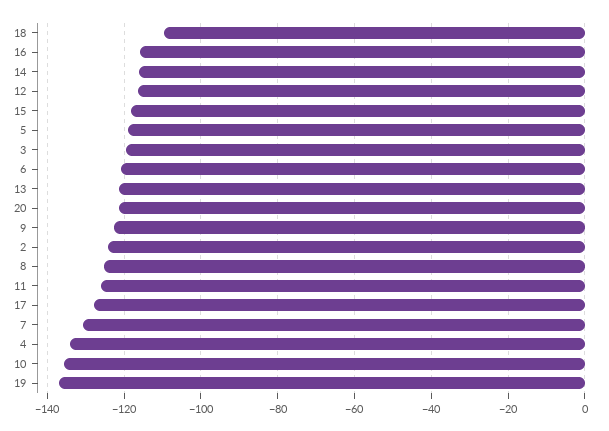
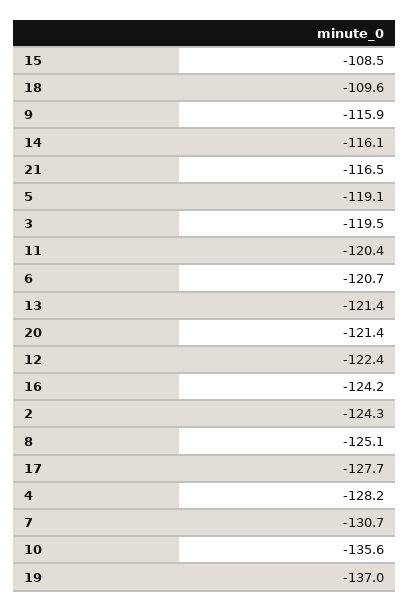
16: -116 -> -124.2
12: -116 -> -122.4
15: -118 -> -108.5
9: -122 -> -115.9
11: -126 -> -120.4
4: -134 -> -128.2
21: none -> -116.5

